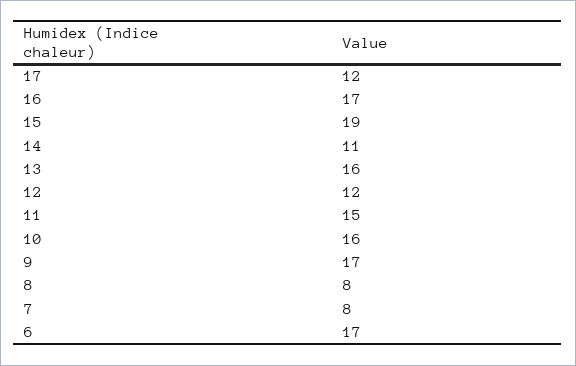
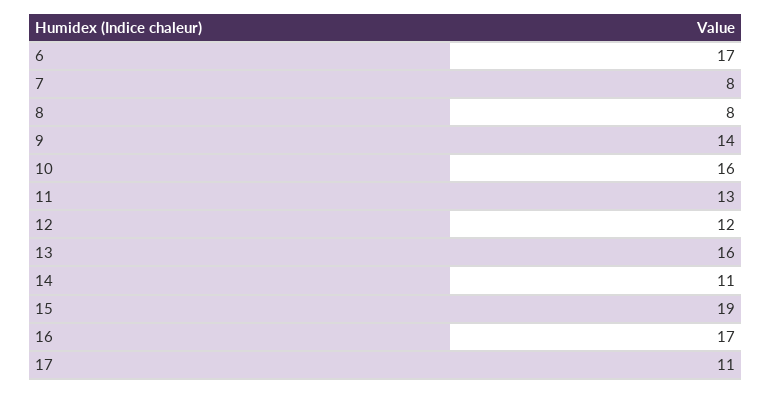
17: 12 -> 11
11: 15 -> 13
9: 17 -> 14

